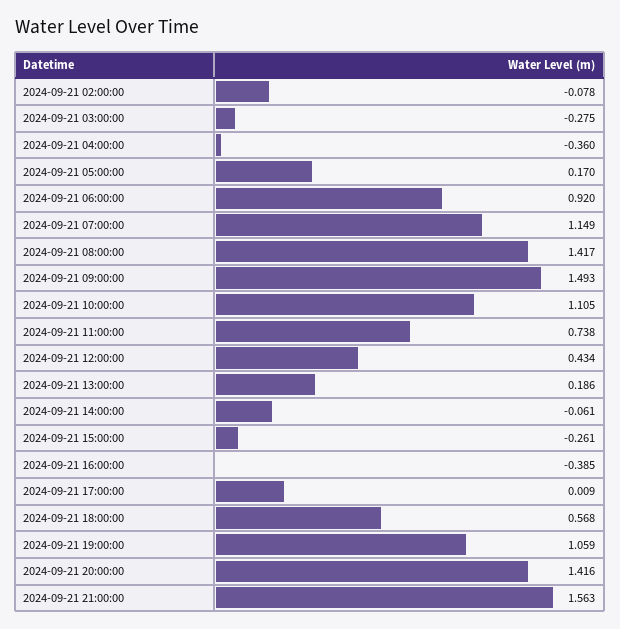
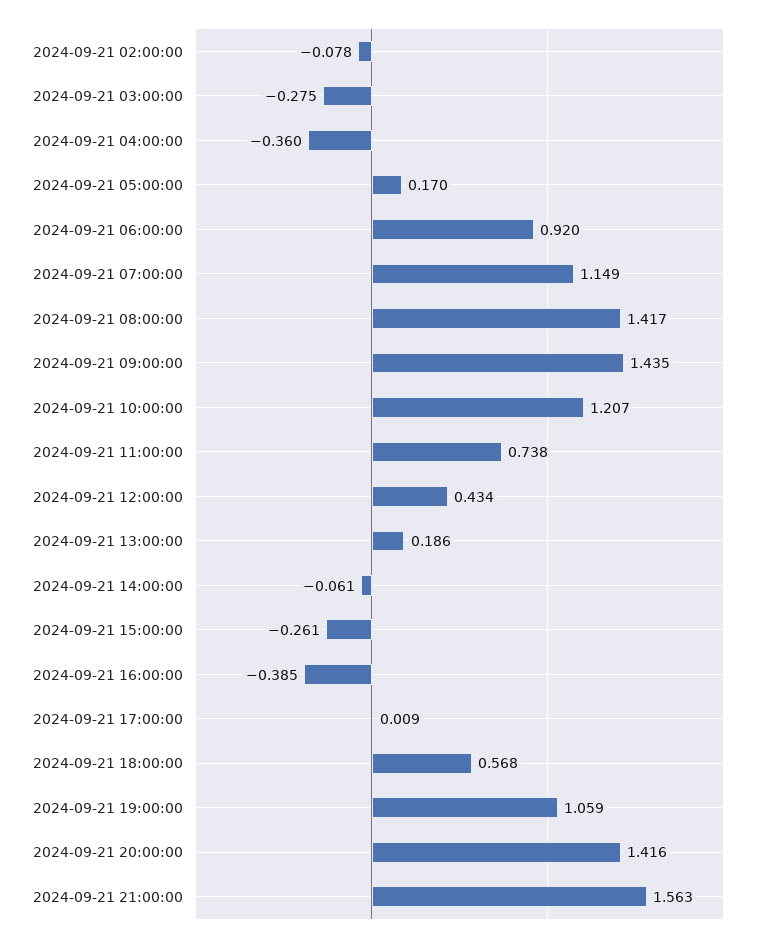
2024-09-21 09:00:00: 1.493 -> 1.435
2024-09-21 10:00:00: 1.105 -> 1.207

